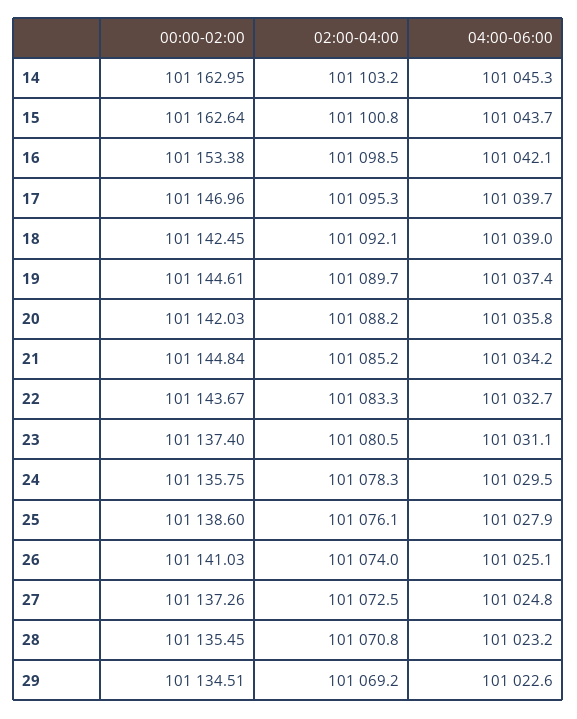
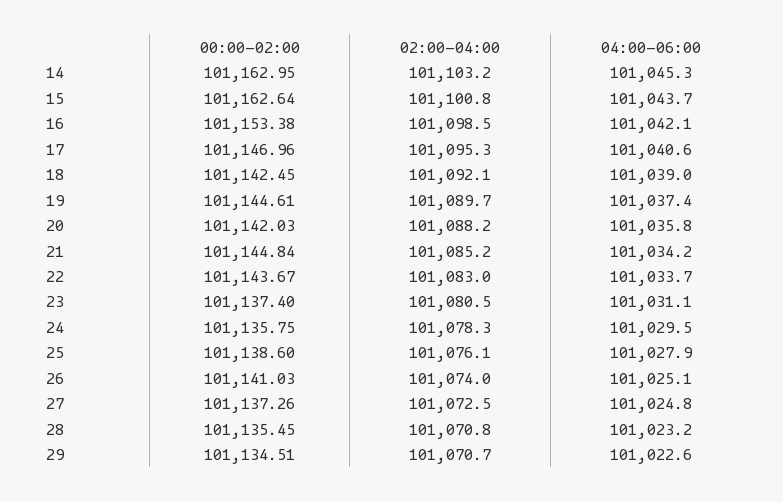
04:00-06:00, 17: 101039.7 -> 101040.6
02:00-04:00, 22: 101083.3 -> 101083
04:00-06:00, 22: 101032.7 -> 101033.7
02:00-04:00, 29: 101069.2 -> 101070.7

